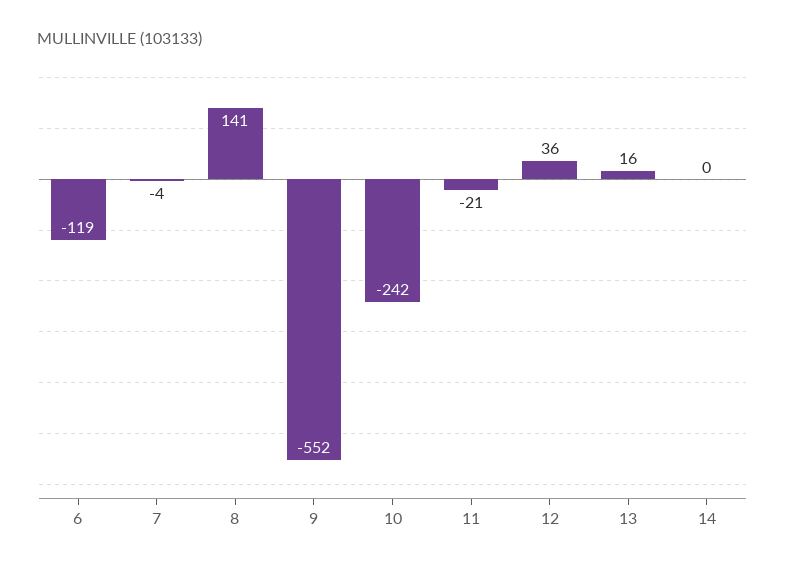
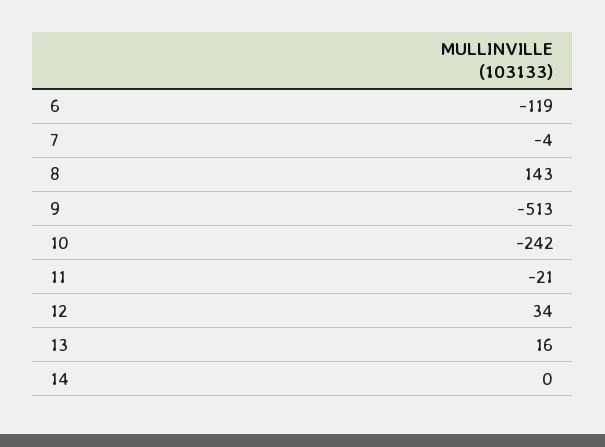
8: 141 -> 143
9: -552 -> -513
12: 36 -> 34

